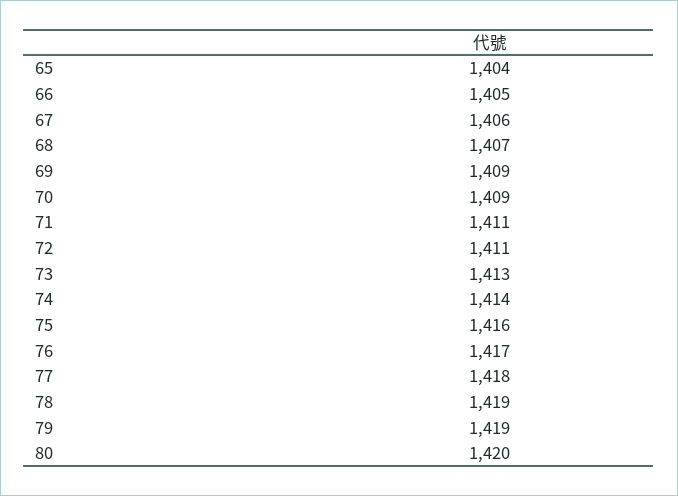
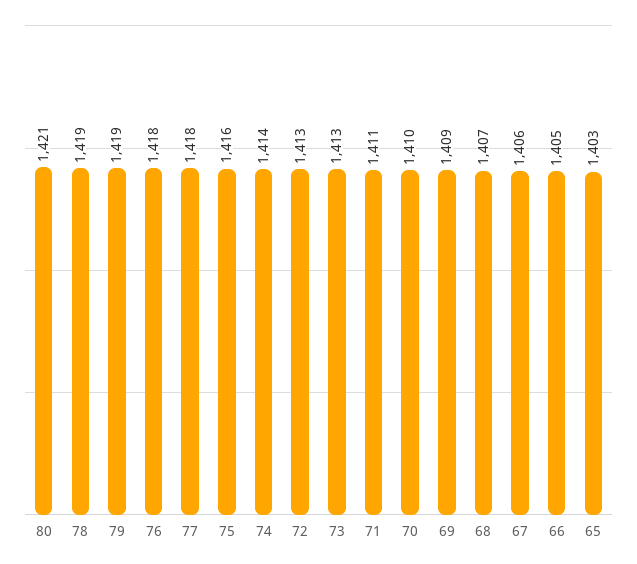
65: 1404 -> 1403
70: 1409 -> 1410
72: 1411 -> 1413
76: 1417 -> 1418
80: 1420 -> 1421

